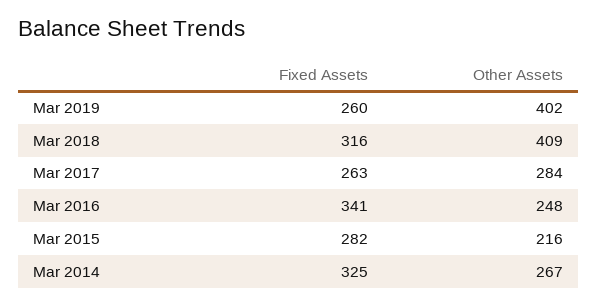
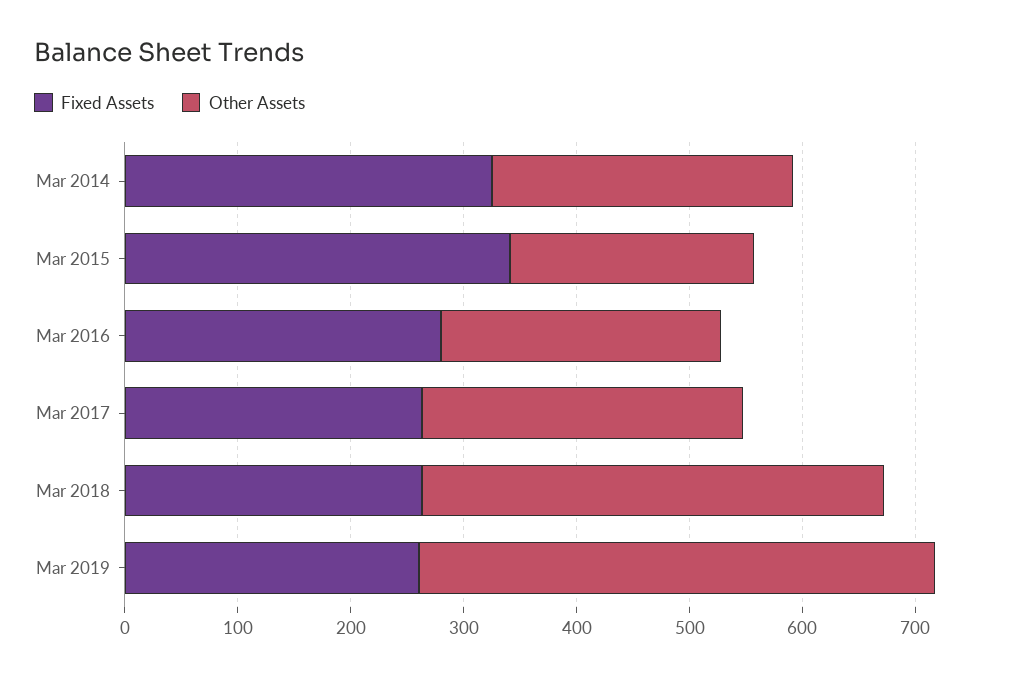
Other Assets, Mar 2019: 402 -> 460
Fixed Assets, Mar 2018: 316 -> 260
Fixed Assets, Mar 2016: 341 -> 280
Fixed Assets, Mar 2015: 282 -> 340

